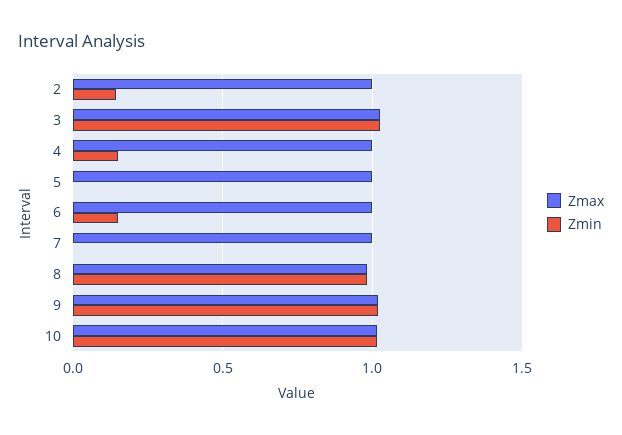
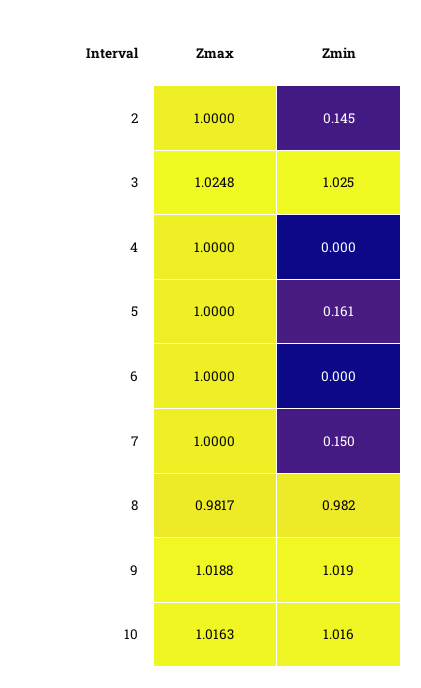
Zmin, 4: 0.15 -> 0
Zmin, 5: 0 -> 0.161
Zmin, 6: 0.15 -> 0
Zmin, 7: 0 -> 0.15

